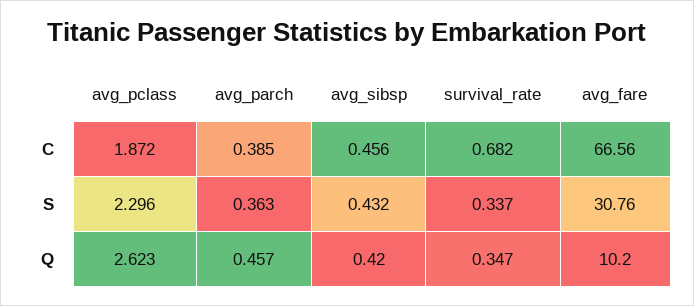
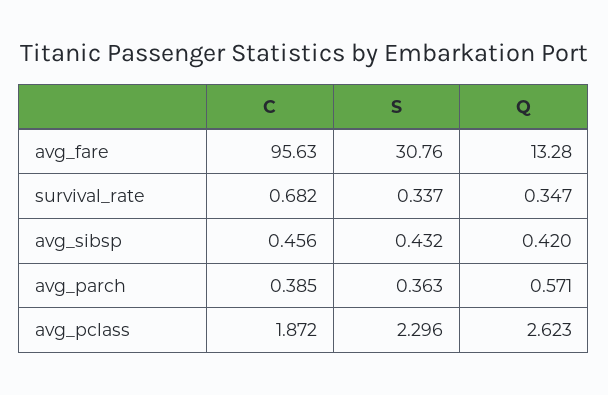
avg_fare, C: 66.56 -> 95.63
avg_parch, Q: 0.457 -> 0.571
avg_fare, Q: 10.2 -> 13.28

